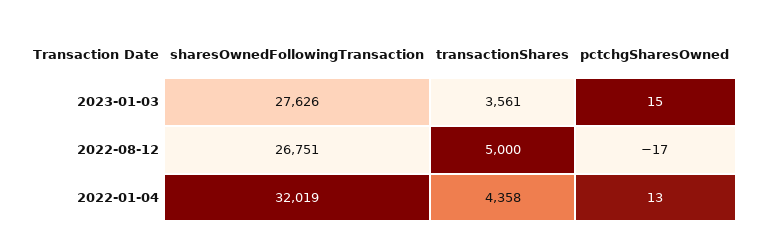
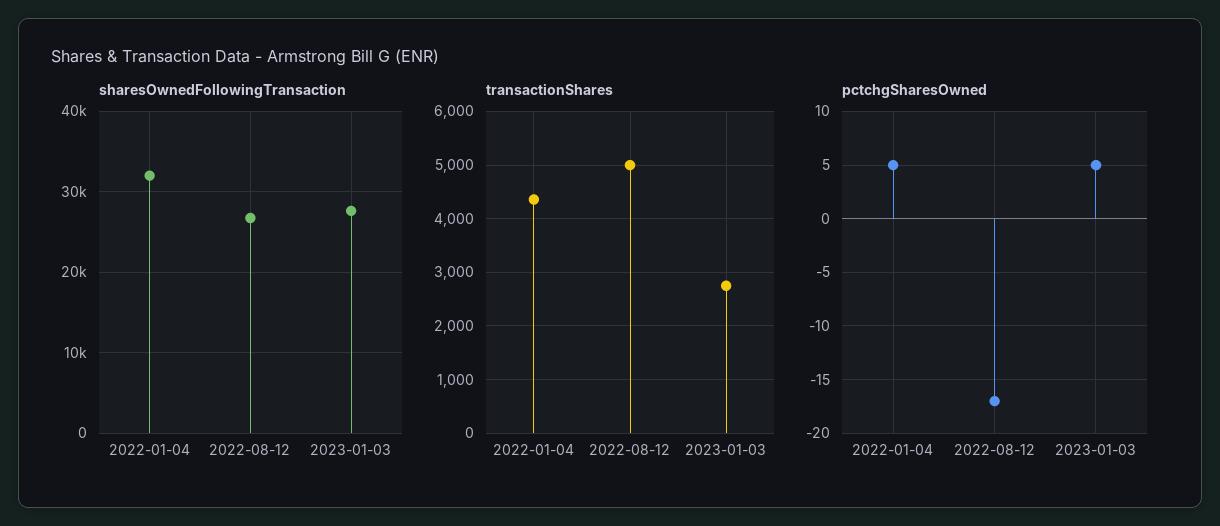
transactionShares, 2023-01-03: 3561 -> 2800
pctchgSharesOwned, 2023-01-03: 15 -> 5
pctchgSharesOwned, 2022-01-04: 13 -> 5

